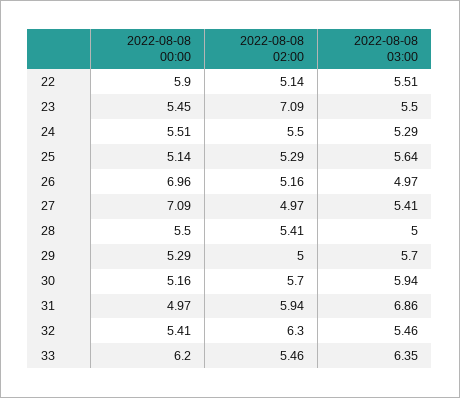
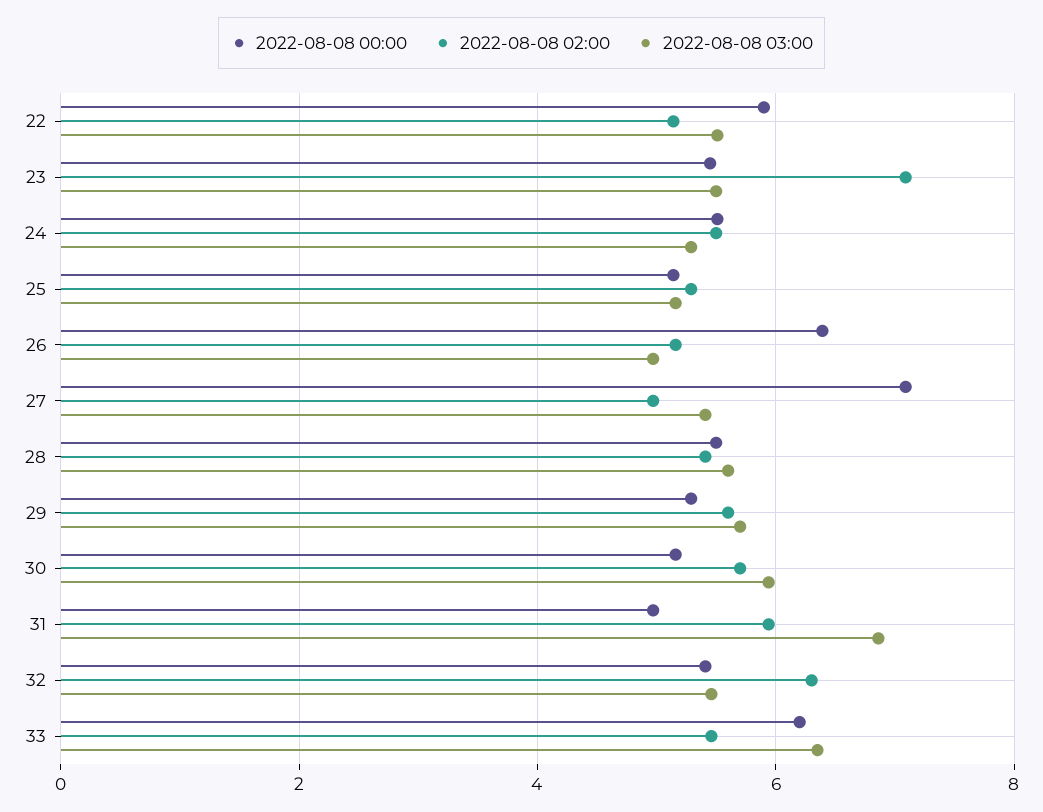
2022-08-08 03:00, 25: 5.64 -> 5.2
2022-08-08 00:00, 26: 6.96 -> 6.4
2022-08-08 03:00, 28: 5 -> 5.6
2022-08-08 02:00, 29: 5 -> 5.6

